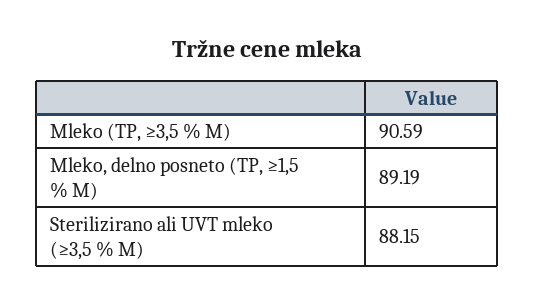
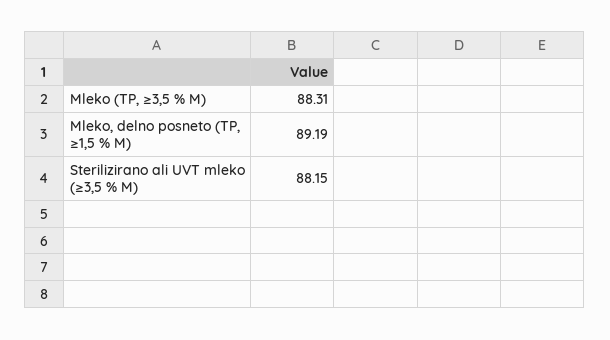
Mleko (TP, ≥3,5 % M): 90.59 -> 88.31

